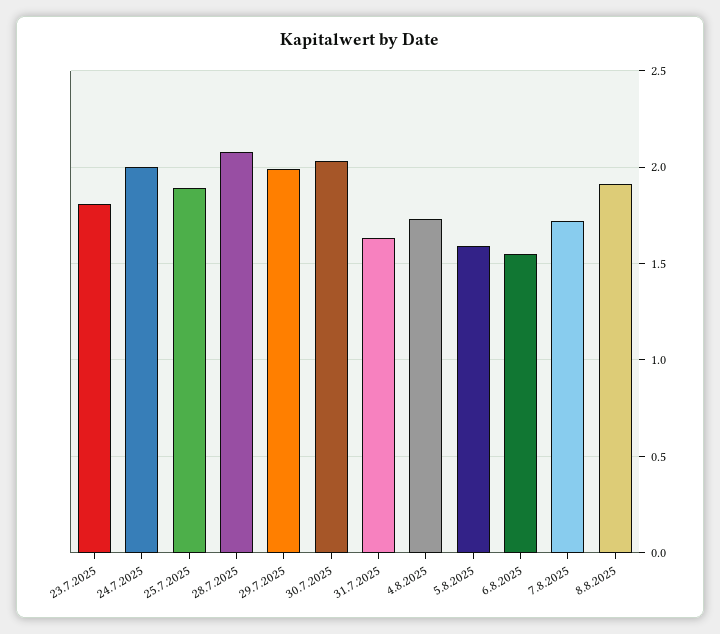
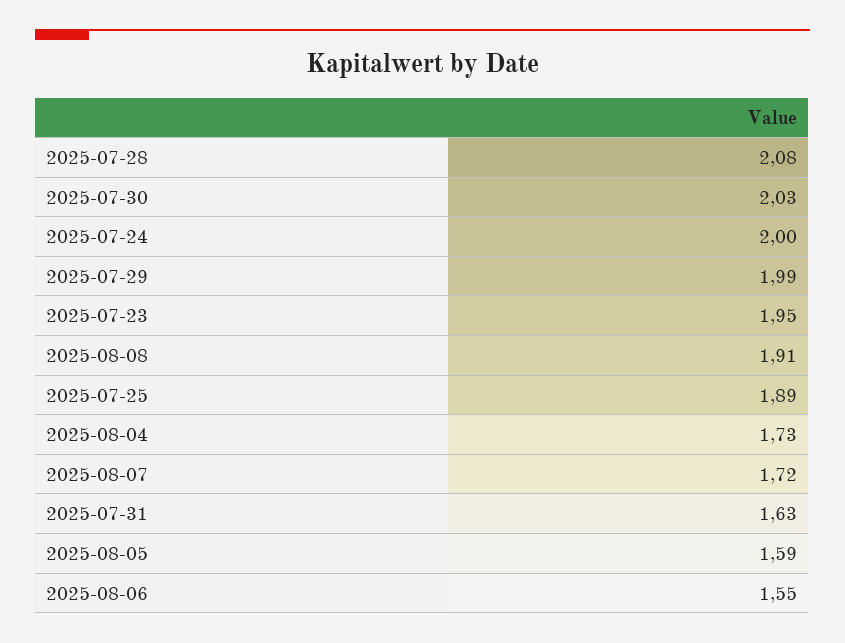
23.7.2025: 1.8 -> 1.95

